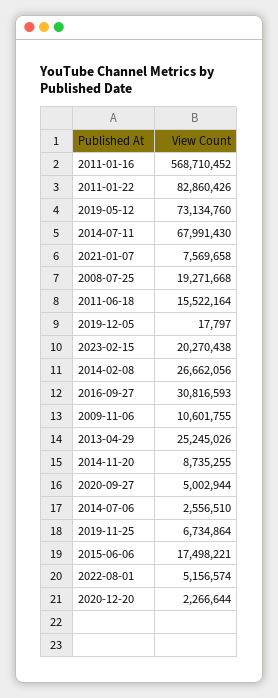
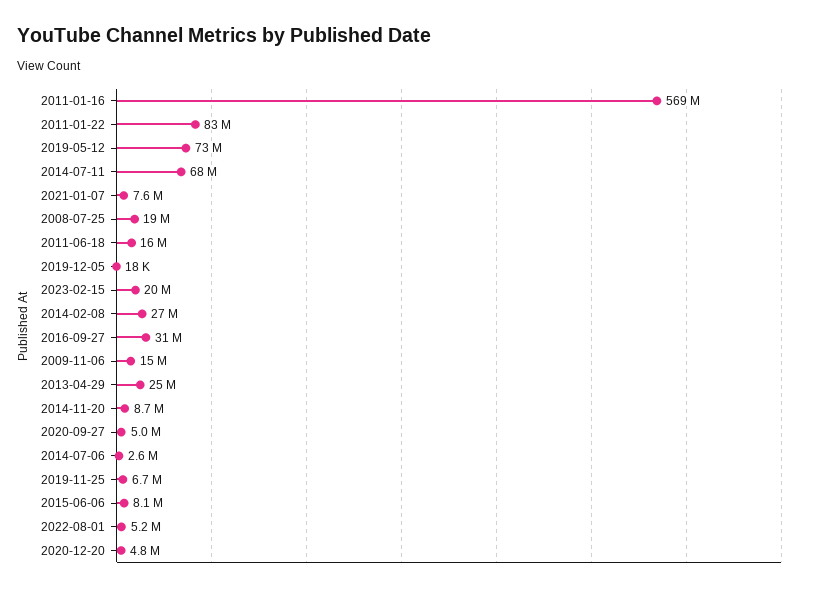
2009-11-06: 10601755 -> 15000000
2015-06-06: 17498221 -> 8100000
2020-12-20: 2266644 -> 4800000

